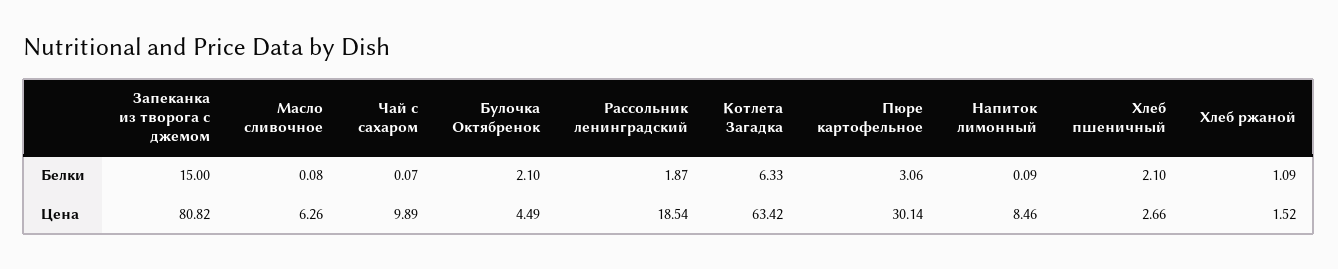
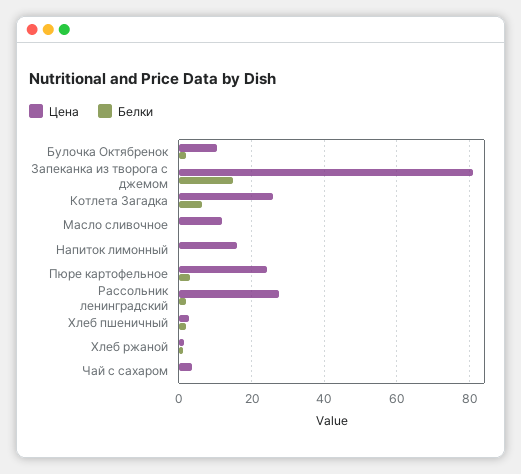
Цена, Масло сливочное: 6.26 -> 12
Цена, Чай с сахаром: 9.89 -> 4
Цена, Булочка Октябренок: 4.49 -> 10
Цена, Рассольник ленинградский: 18.54 -> 28
Цена, Котлета Загадка: 63.42 -> 26
Цена, Пюре картофельное: 30.14 -> 24
Цена, Напиток лимонный: 8.46 -> 16

